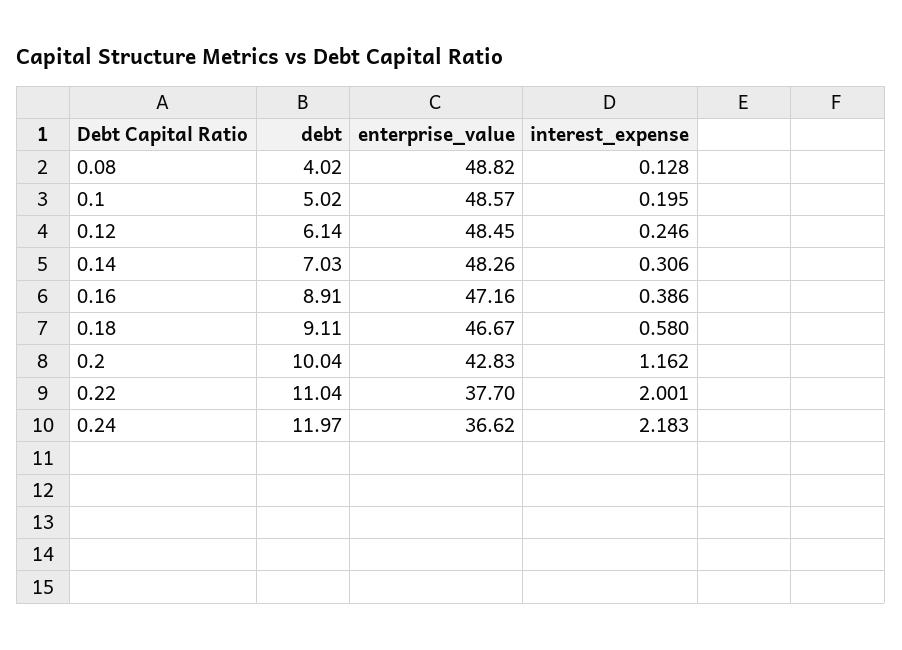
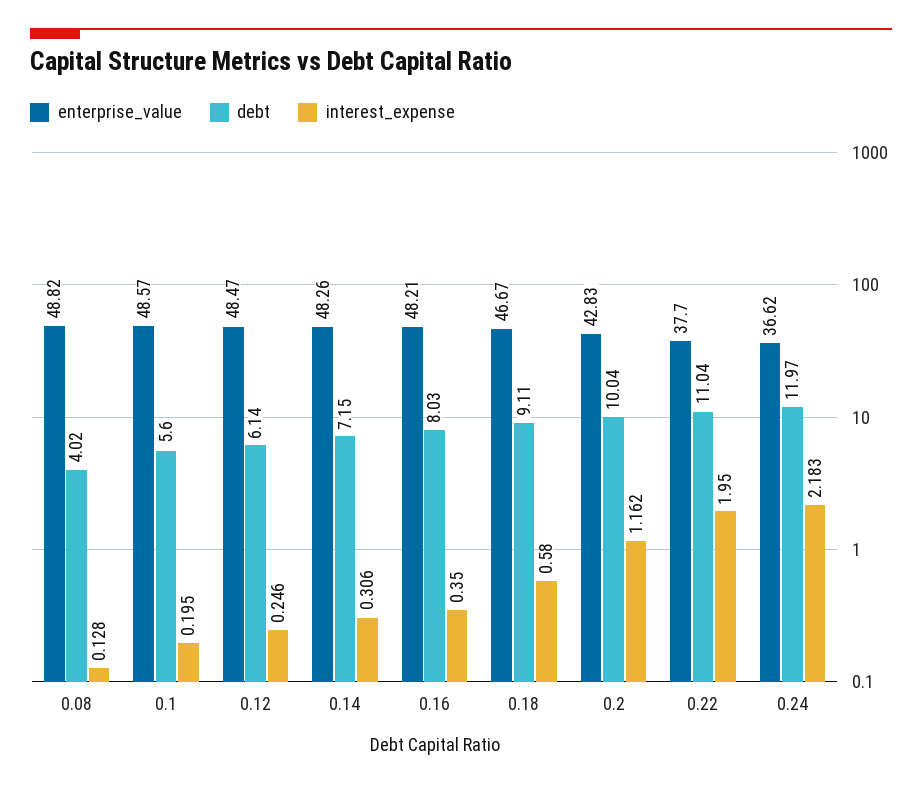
debt, 0.1: 5.02 -> 5.6
enterprise_value, 0.12: 48.45 -> 48.47
debt, 0.14: 7.03 -> 7.15
debt, 0.16: 8.91 -> 8.03
enterprise_value, 0.16: 47.16 -> 48.21
interest_expense, 0.16: 0.386 -> 0.35
interest_expense, 0.22: 2.001 -> 1.95

